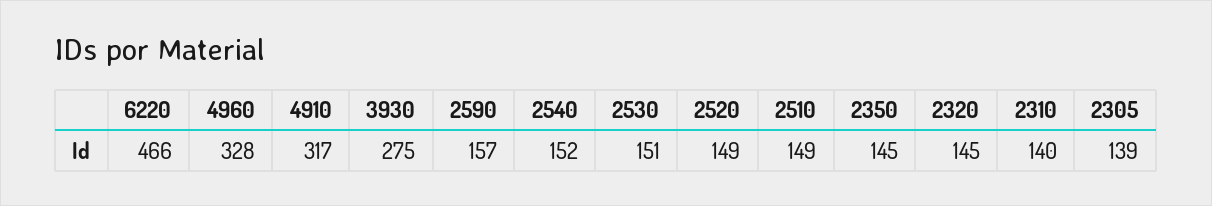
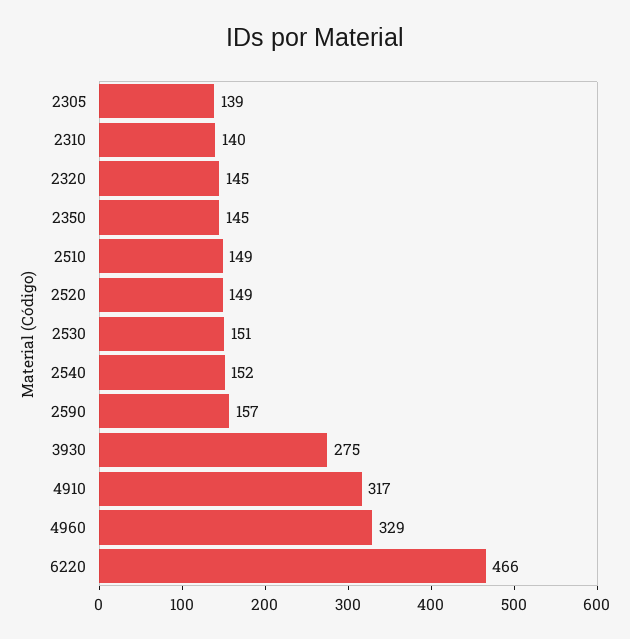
4960: 328 -> 329

